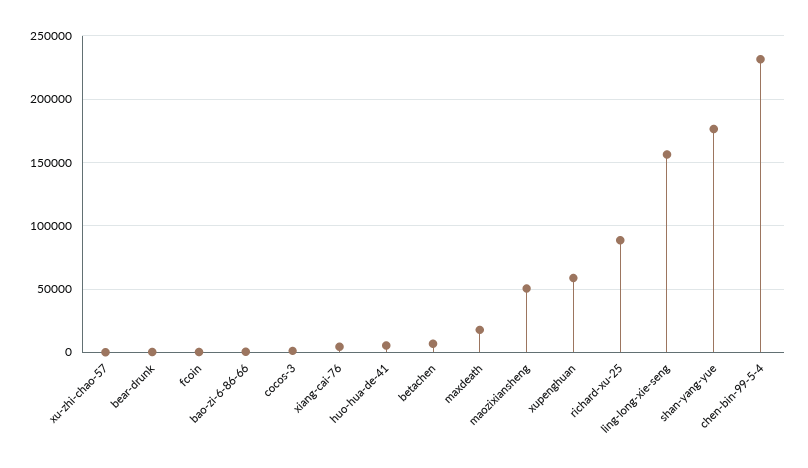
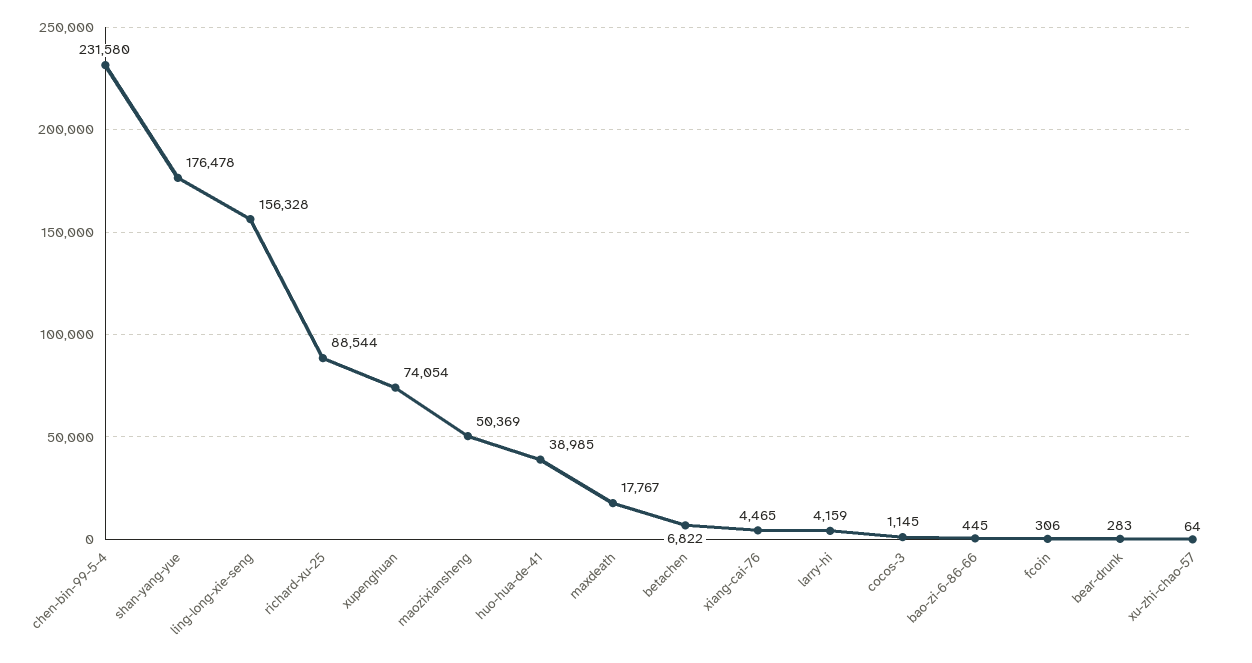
huo-hua-de-41: 5000 -> 38985
xupenghuan: 60000 -> 74054
larry-hi: none -> 4159

